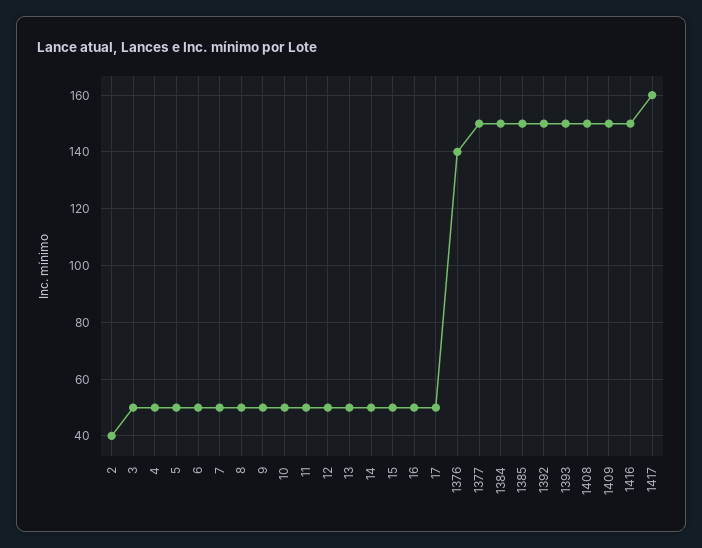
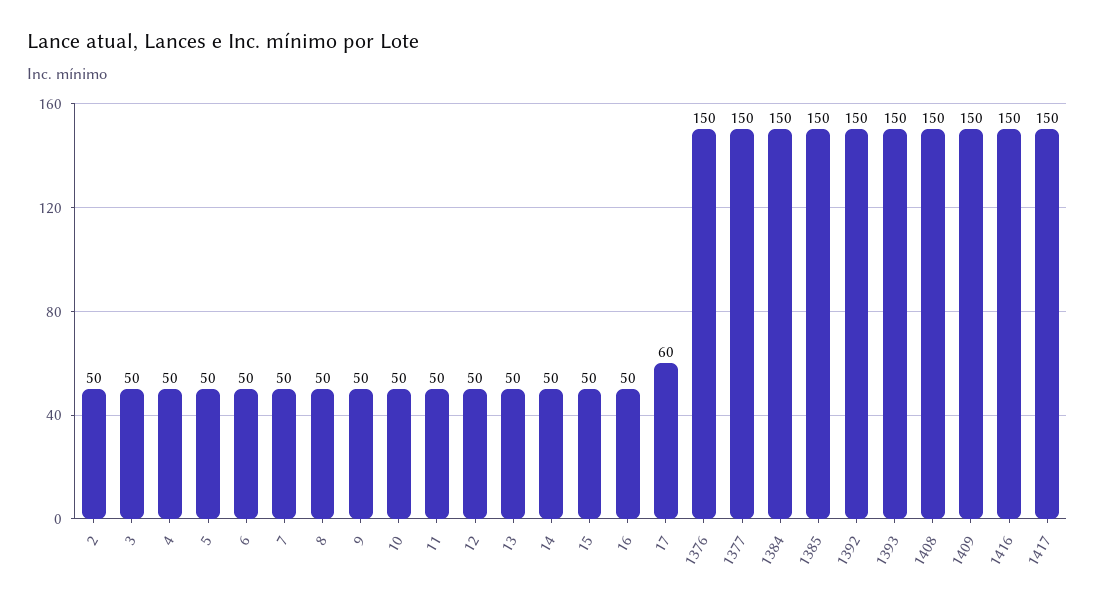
2: 40 -> 50
17: 50 -> 60
1376: 140 -> 150
1417: 160 -> 150

